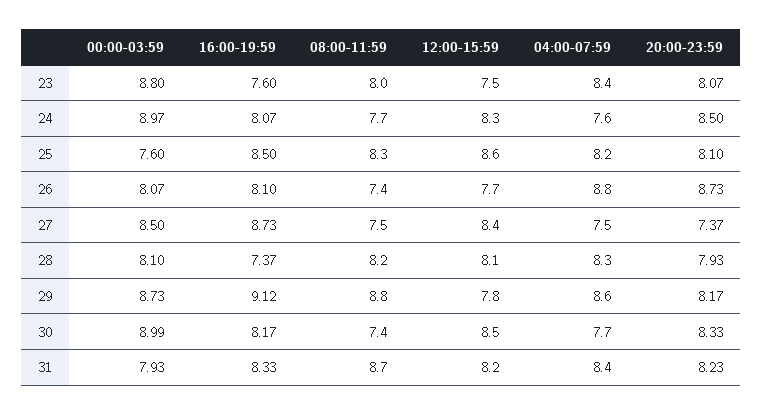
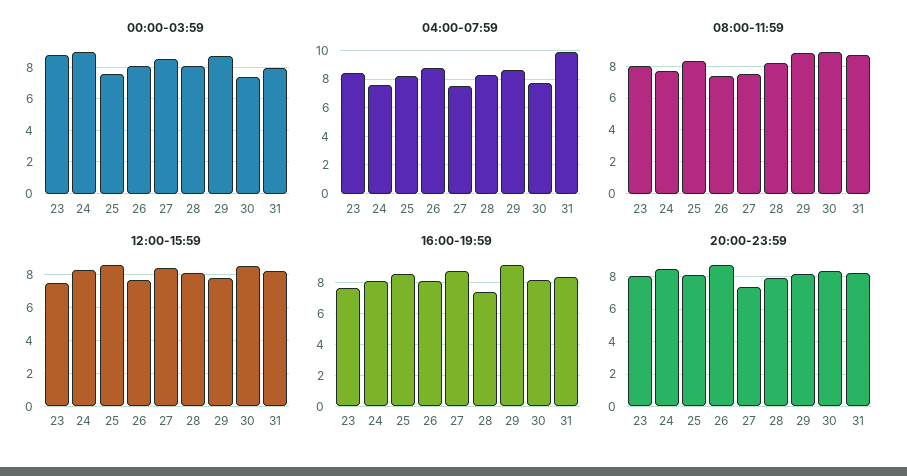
00:00-03:59, 30: 8.99 -> 7.5
08:00-11:59, 30: 7.4 -> 9
04:00-07:59, 31: 8.4 -> 10

